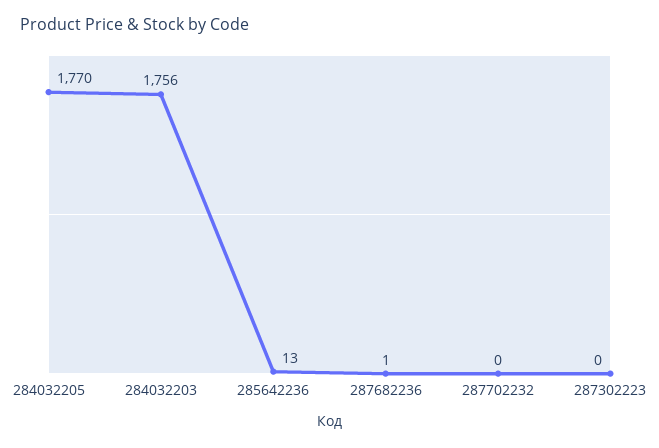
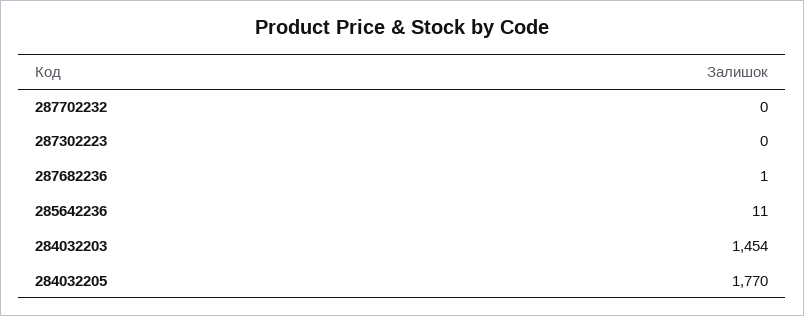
284032203: 1756 -> 1454
285642236: 13 -> 11

